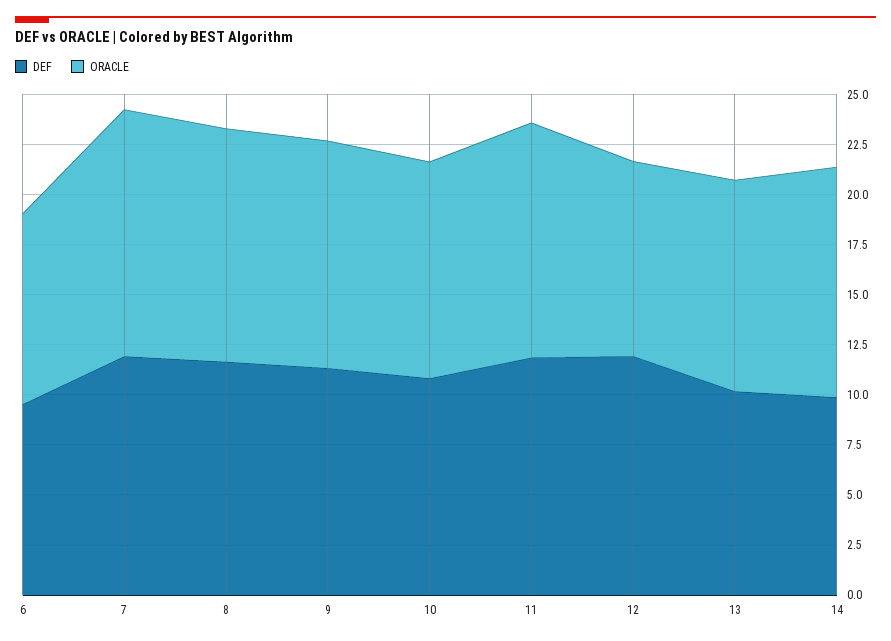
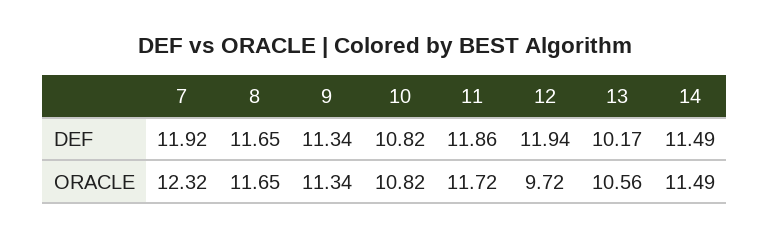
DEF, 6: 9.5 -> none
ORACLE, 6: 9.5 -> none
DEF, 14: 10 -> 11.49

